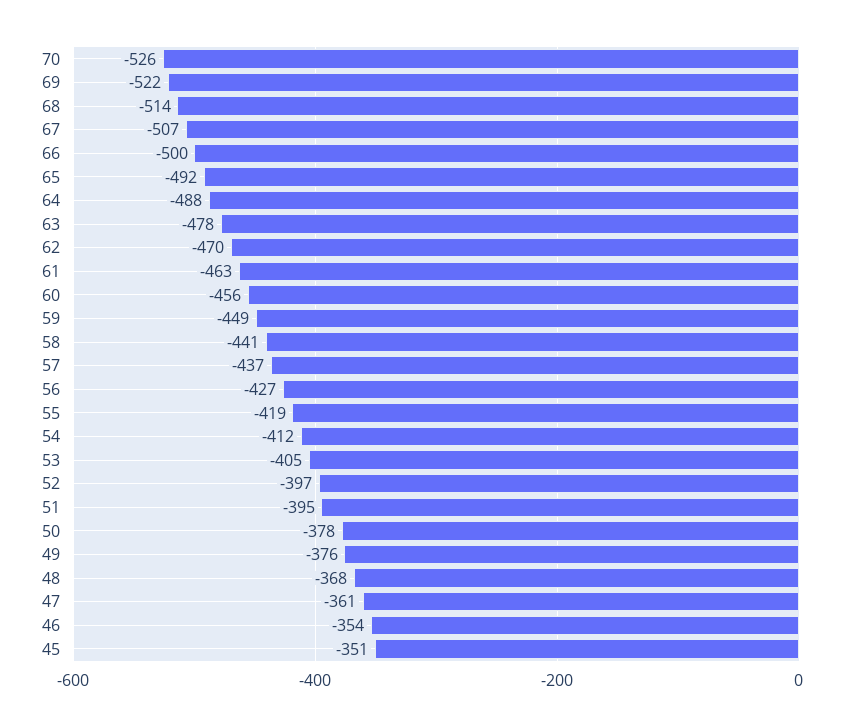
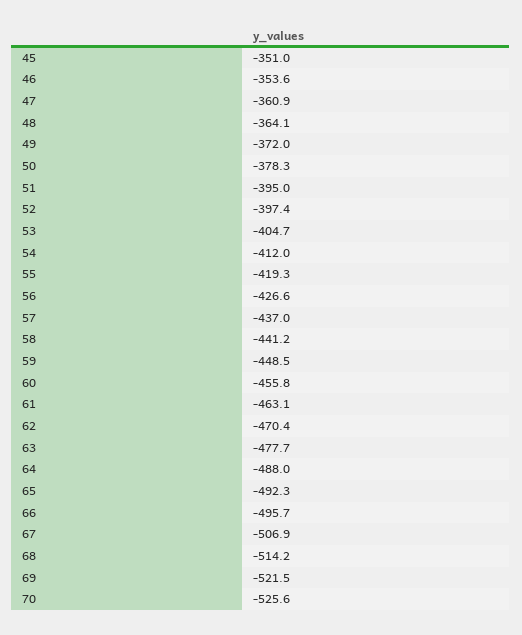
66: -500 -> -495.7
49: -376 -> -372
48: -368 -> -364.1

